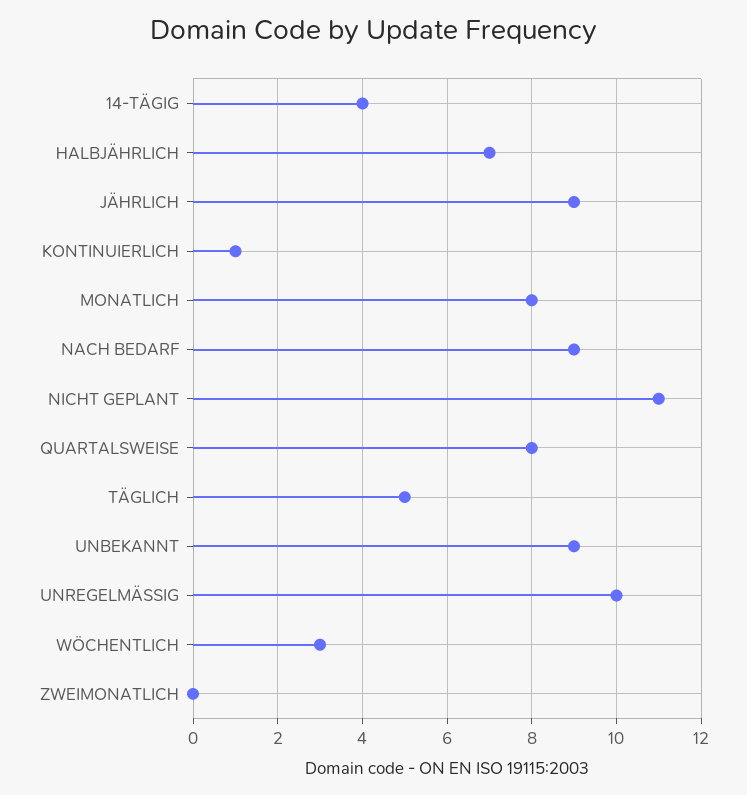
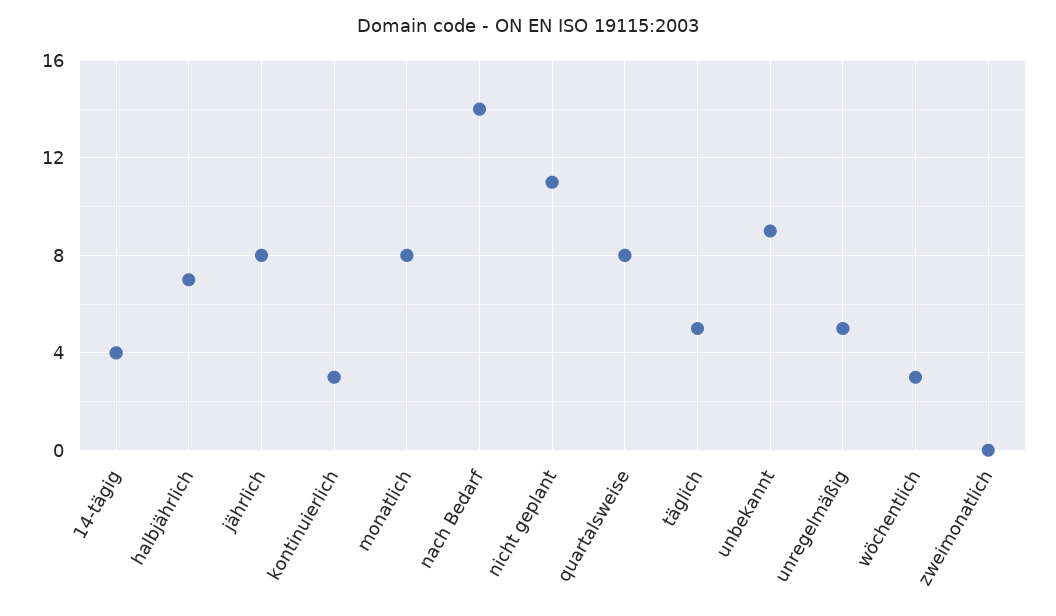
JÄHRLICH: 9 -> 8
KONTINUIERLICH: 1 -> 3
NACH BEDARF: 9 -> 14
UNREGELMÄSSIG: 10 -> 5

